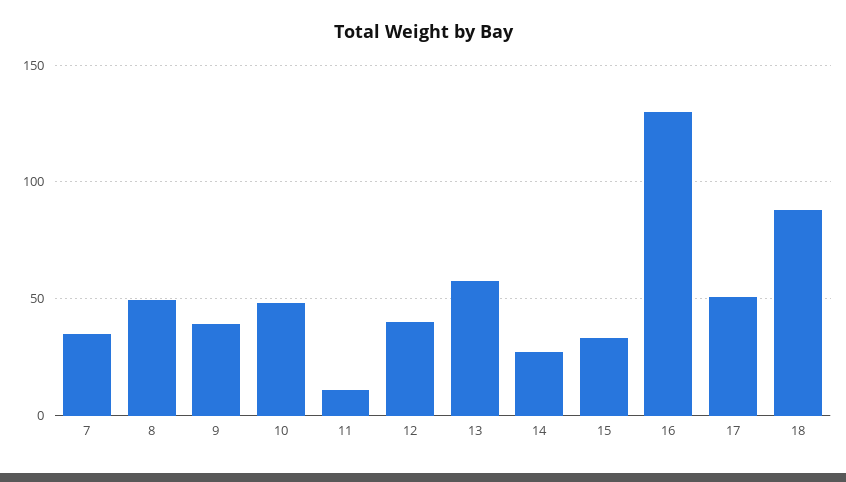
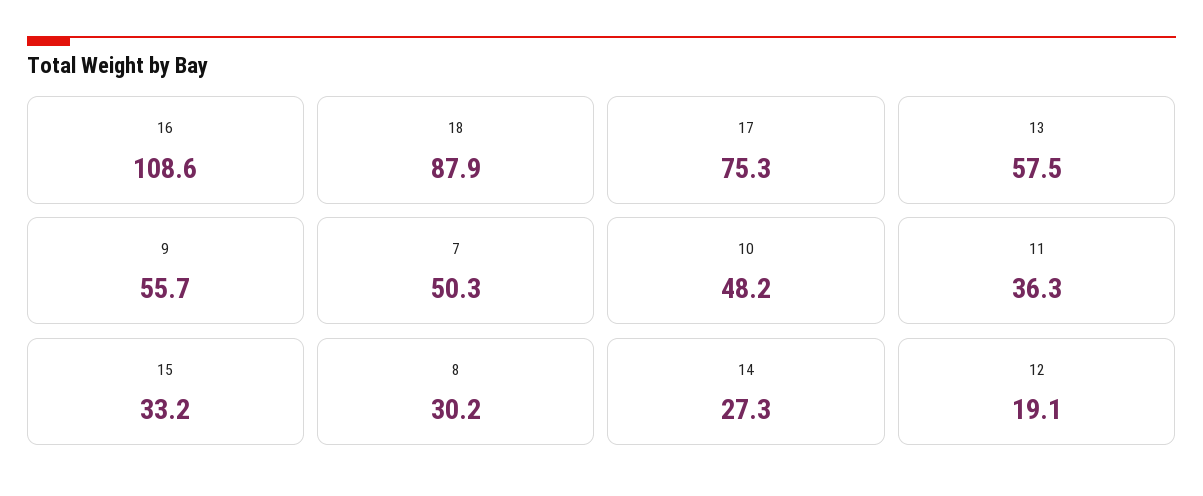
7: 35 -> 50.3
8: 50 -> 30.2
9: 40 -> 55.7
11: 10 -> 36.3
12: 40 -> 19.1
16: 130 -> 108.6
17: 50 -> 75.3

